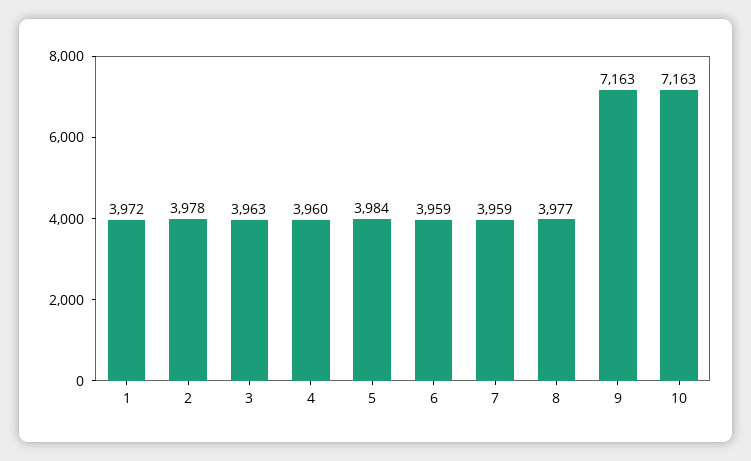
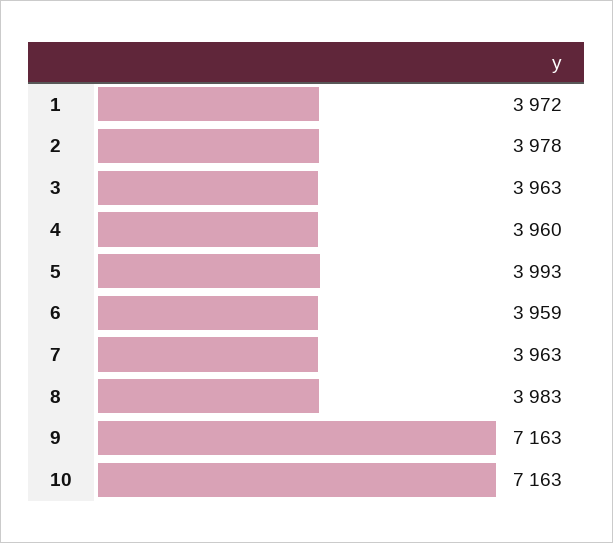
5: 3984 -> 3993
7: 3959 -> 3963
8: 3977 -> 3983

